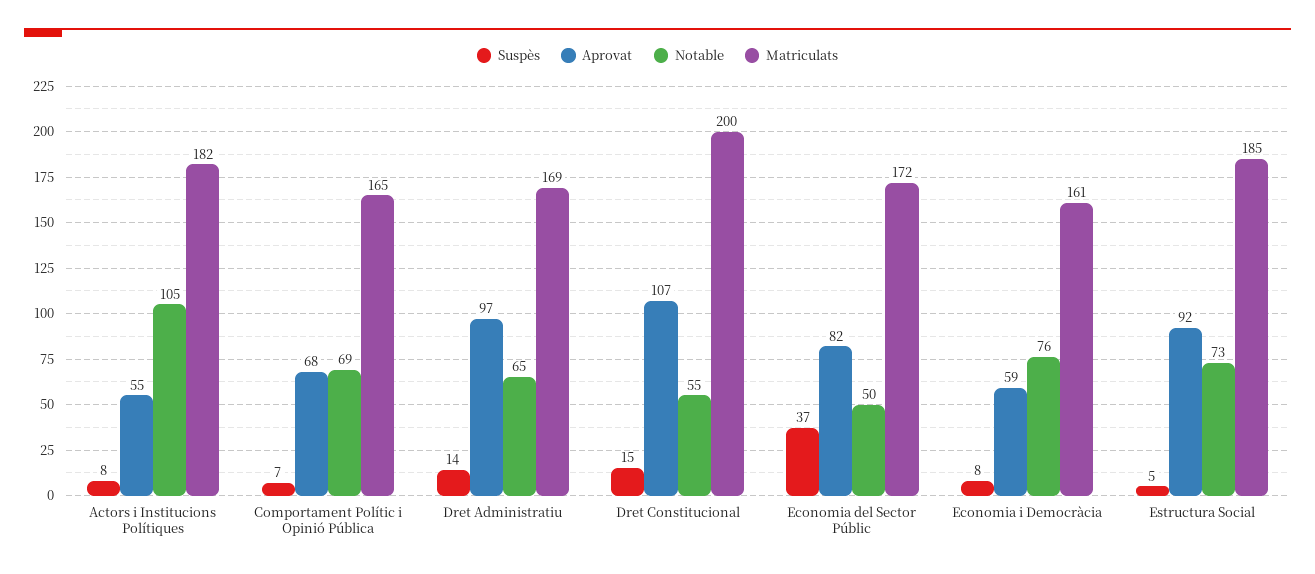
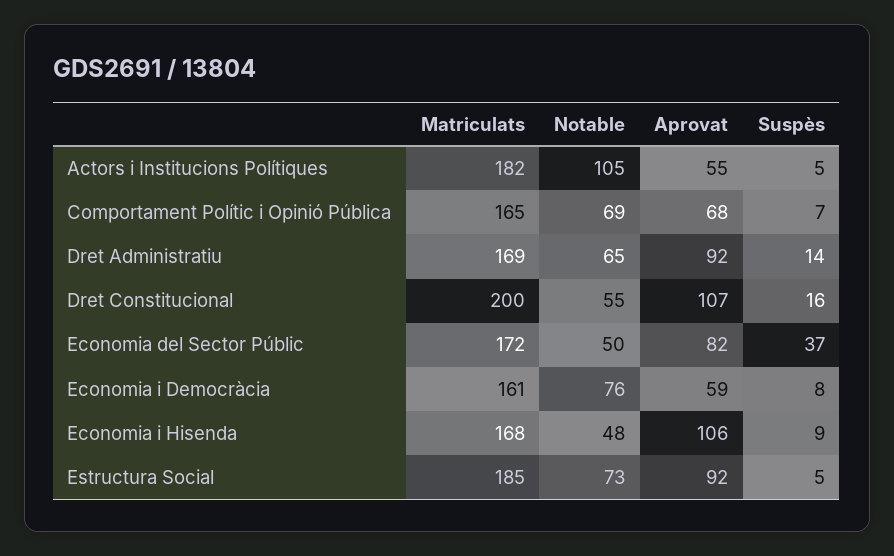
Suspès, Actors i Institucions Polítiques: 8 -> 5
Aprovat, Dret Administratiu: 97 -> 92
Suspès, Dret Constitucional: 15 -> 16
Matriculats, Economia i Hisenda: none -> 168
Notable, Economia i Hisenda: none -> 48
Aprovat, Economia i Hisenda: none -> 106
Suspès, Economia i Hisenda: none -> 9

